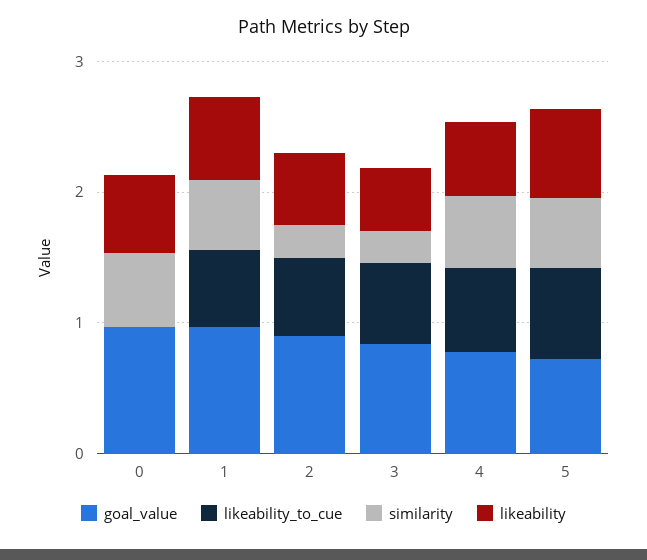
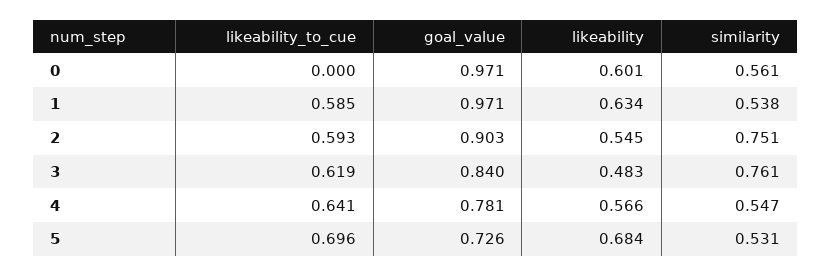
similarity, 2: 0.2 -> 0.751
similarity, 3: 0.2 -> 0.761

